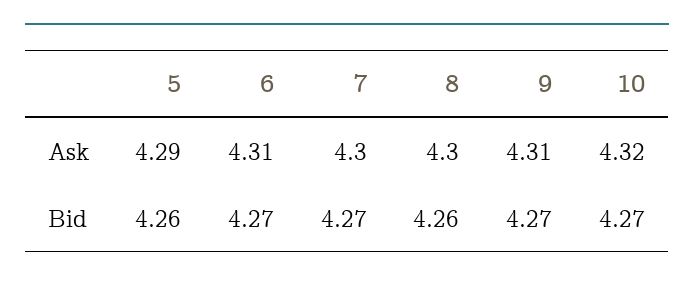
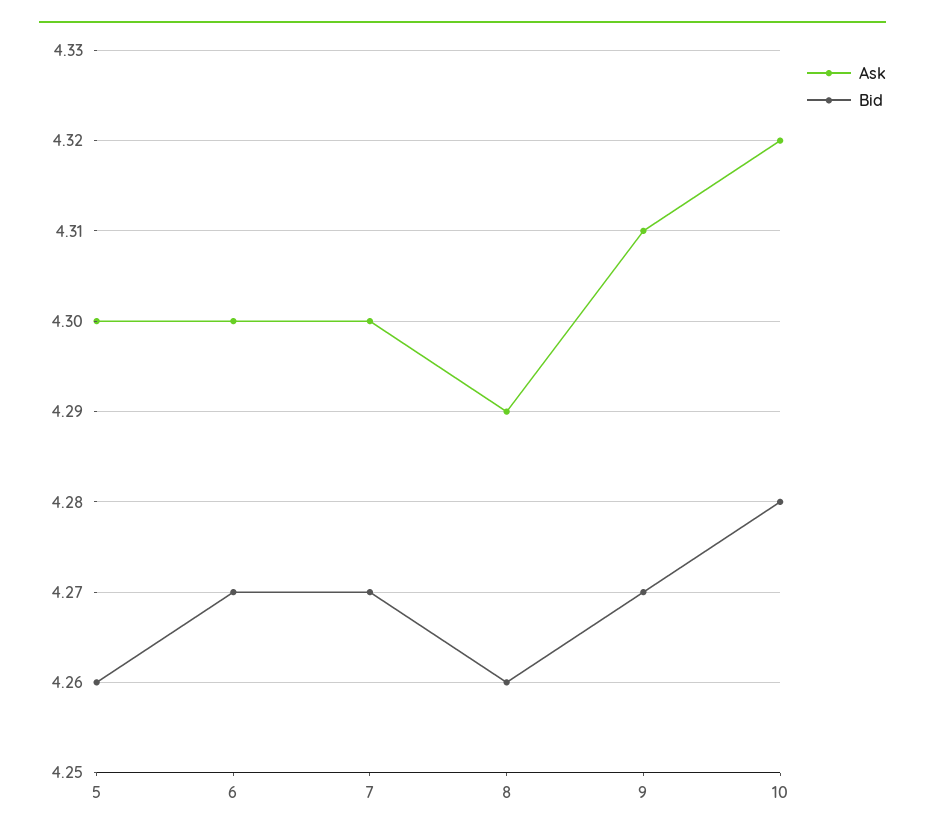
Ask, 5: 4.29 -> 4.3
Ask, 6: 4.31 -> 4.3
Ask, 8: 4.3 -> 4.29
Bid, 10: 4.27 -> 4.28

